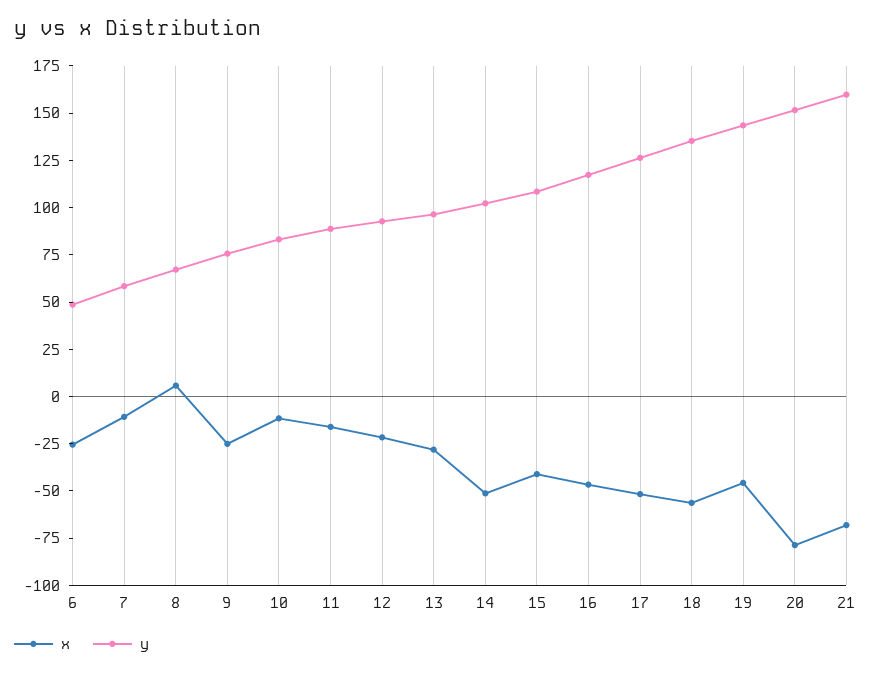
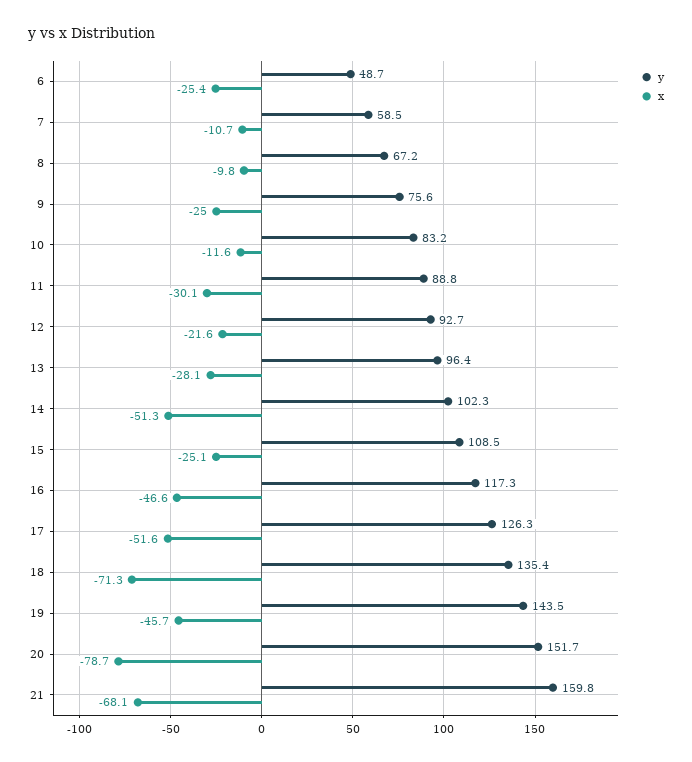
x, 8: 5 -> -9.8
x, 11: -15 -> -30.1
x, 15: -40 -> -25.1
x, 18: -55 -> -71.3

